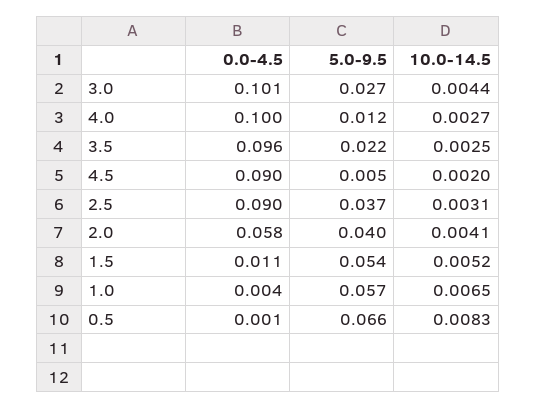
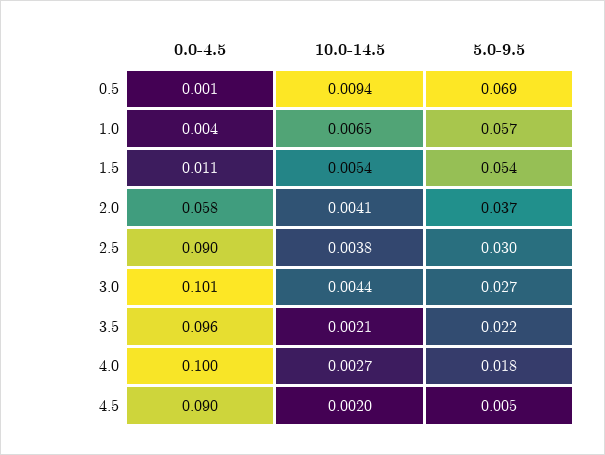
5.0-9.5, 4.0: 0.012 -> 0.018
10.0-14.5, 3.5: 0.0025 -> 0.0021
5.0-9.5, 2.5: 0.037 -> 0.03
10.0-14.5, 2.5: 0.0031 -> 0.0038
5.0-9.5, 2.0: 0.04 -> 0.037
10.0-14.5, 1.5: 0.0052 -> 0.0054
5.0-9.5, 0.5: 0.066 -> 0.069
10.0-14.5, 0.5: 0.0083 -> 0.0094

